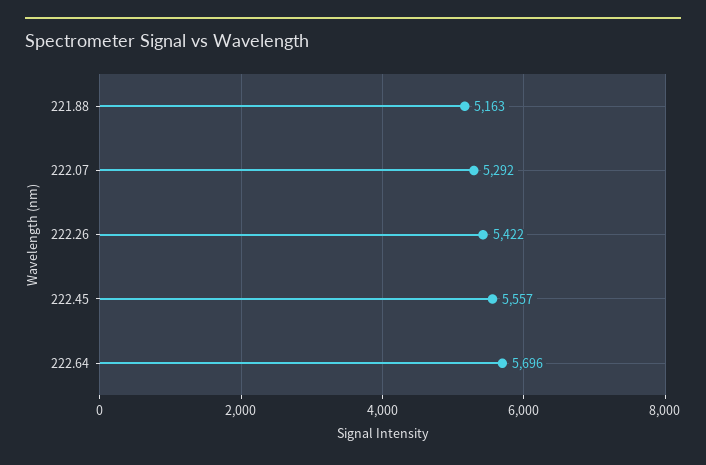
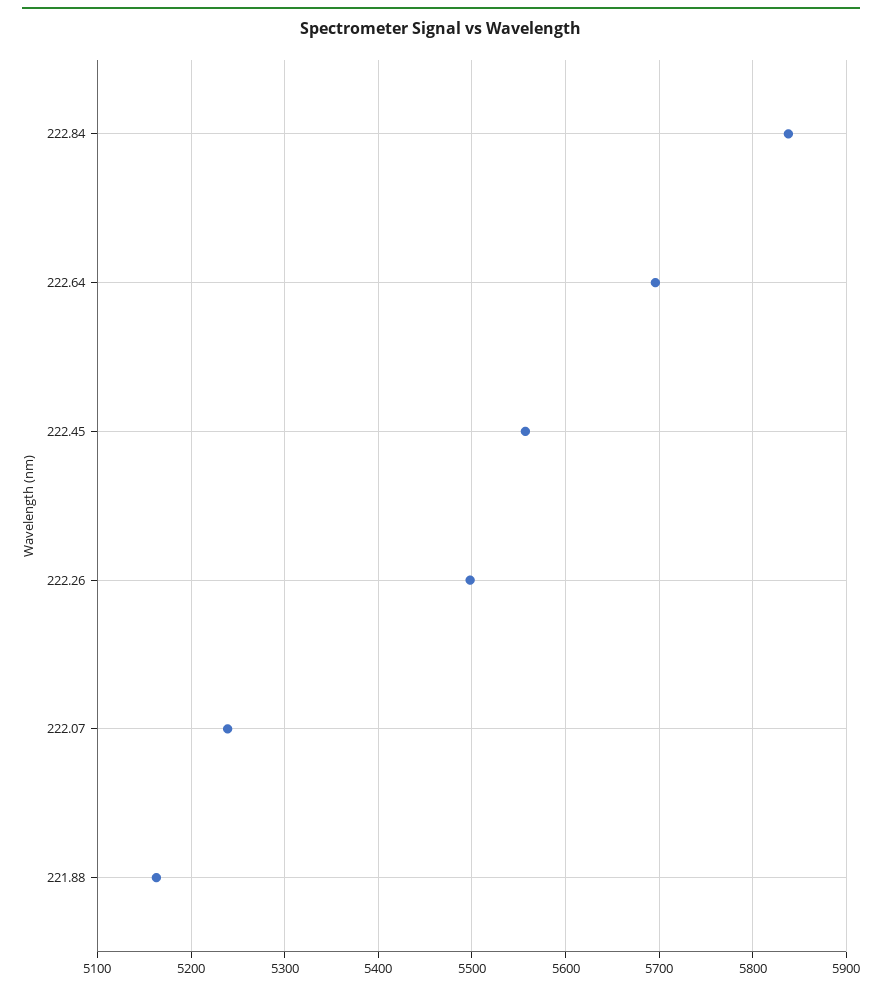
222.07: 5292 -> 5240
222.26: 5422 -> 5500
222.84: none -> 5840

